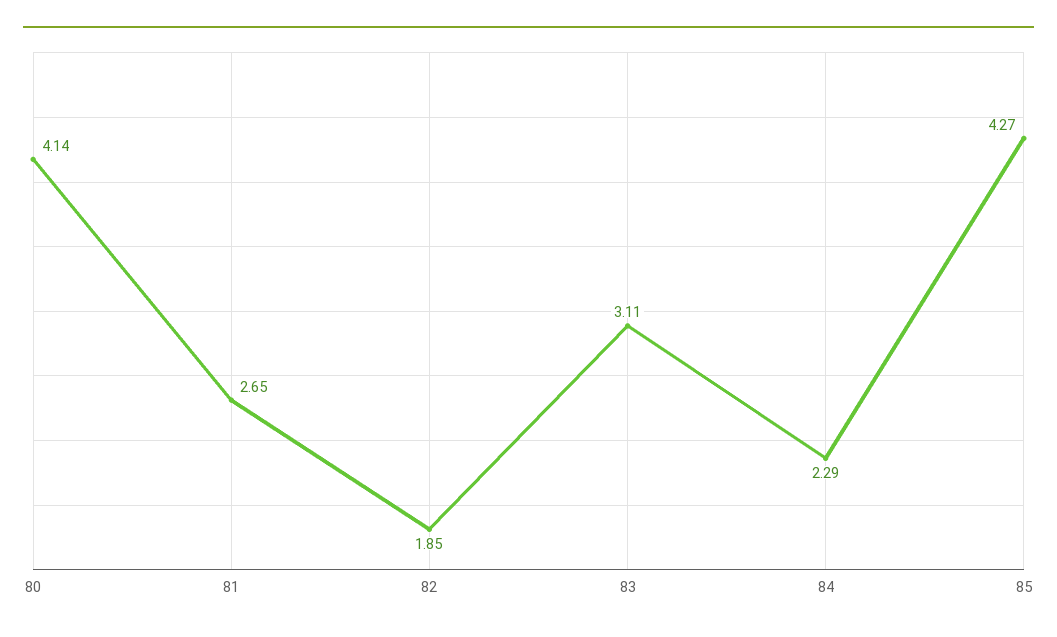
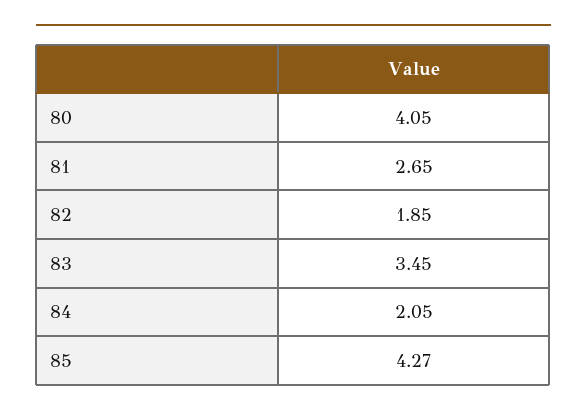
80: 4.14 -> 4.05
83: 3.11 -> 3.45
84: 2.29 -> 2.05

